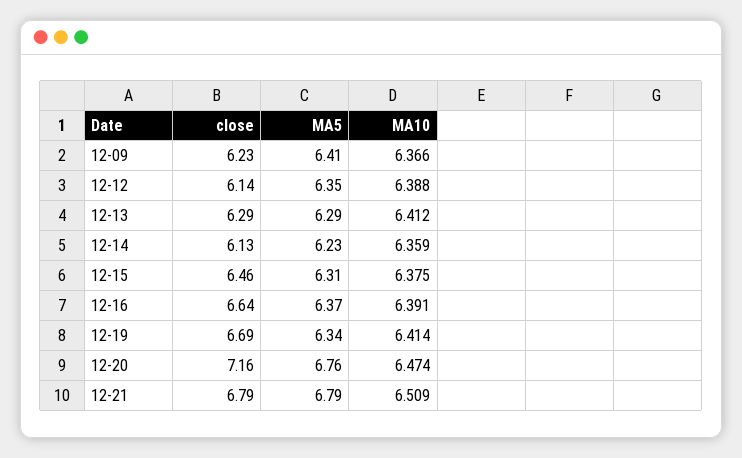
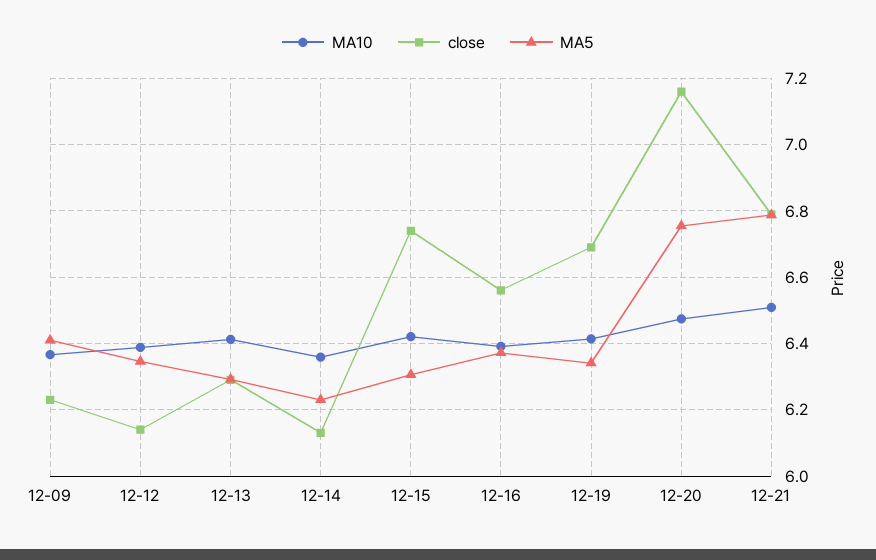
close, 12-15: 6.46 -> 6.74
MA10, 12-15: 6.375 -> 6.42
close, 12-16: 6.64 -> 6.56

